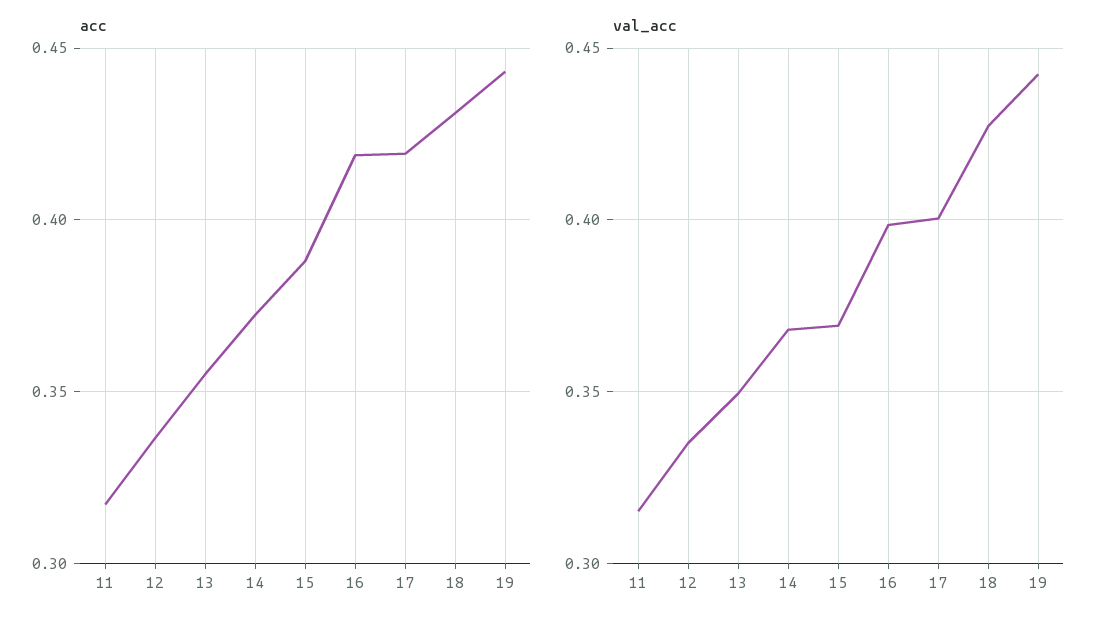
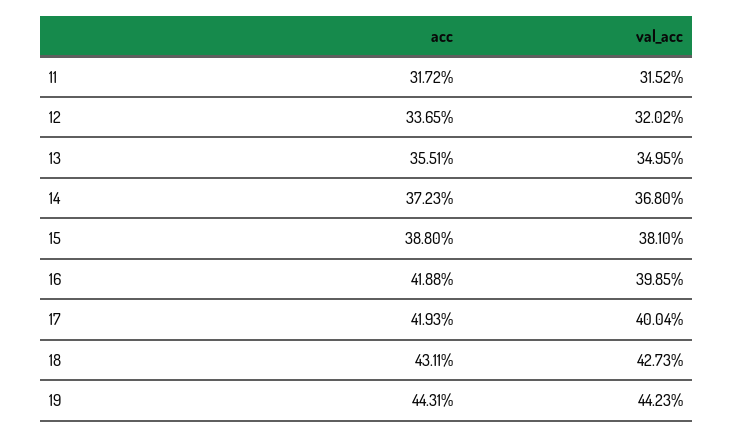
val_acc, 12: 0.335 -> 0.3202
val_acc, 15: 0.37 -> 0.381

